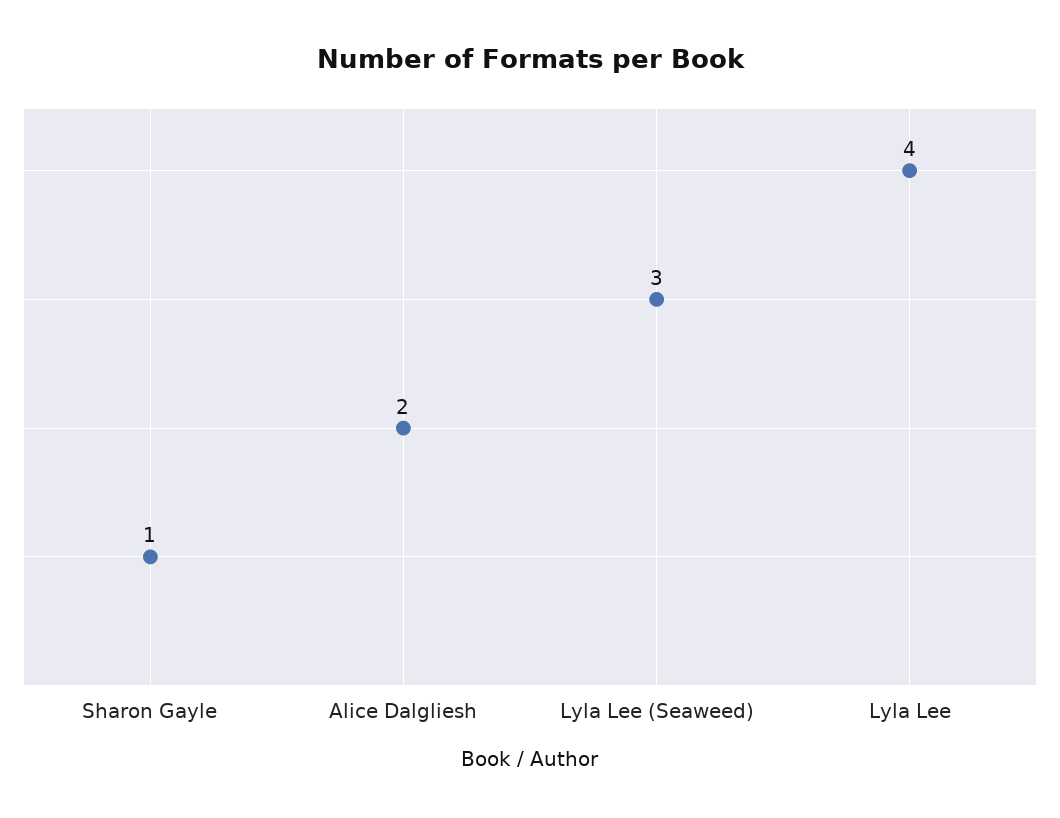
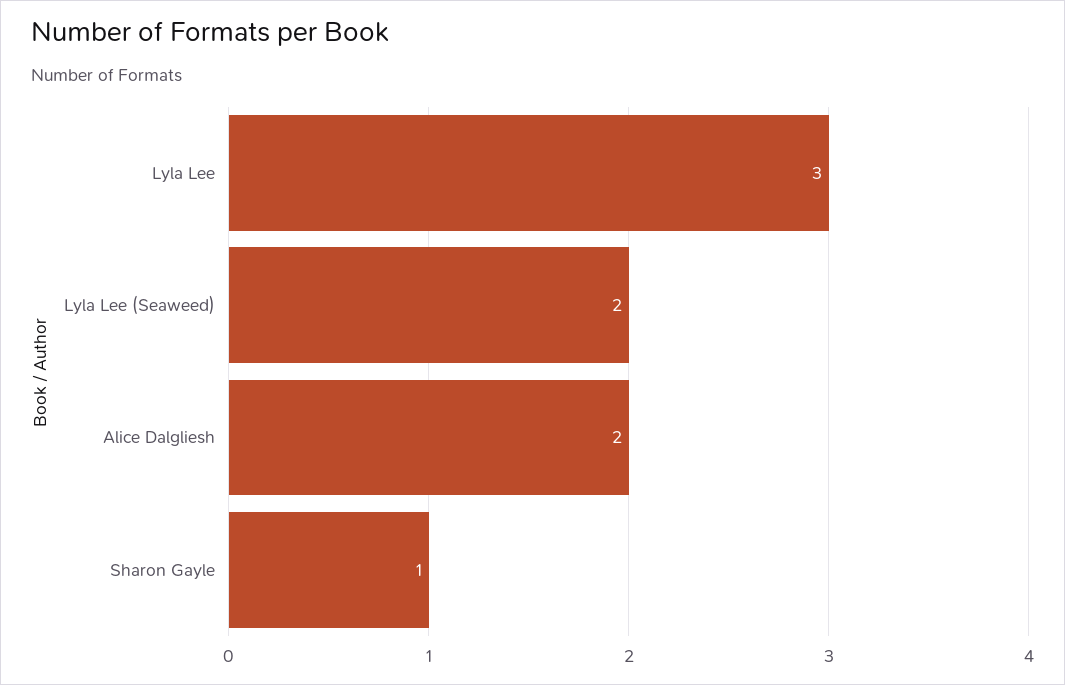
Lyla Lee (Seaweed): 3 -> 2
Lyla Lee: 4 -> 3

